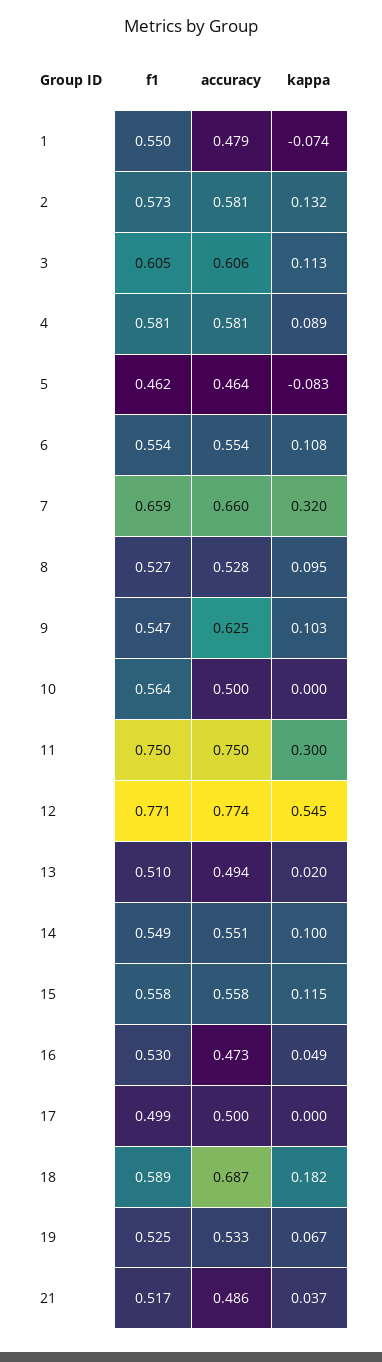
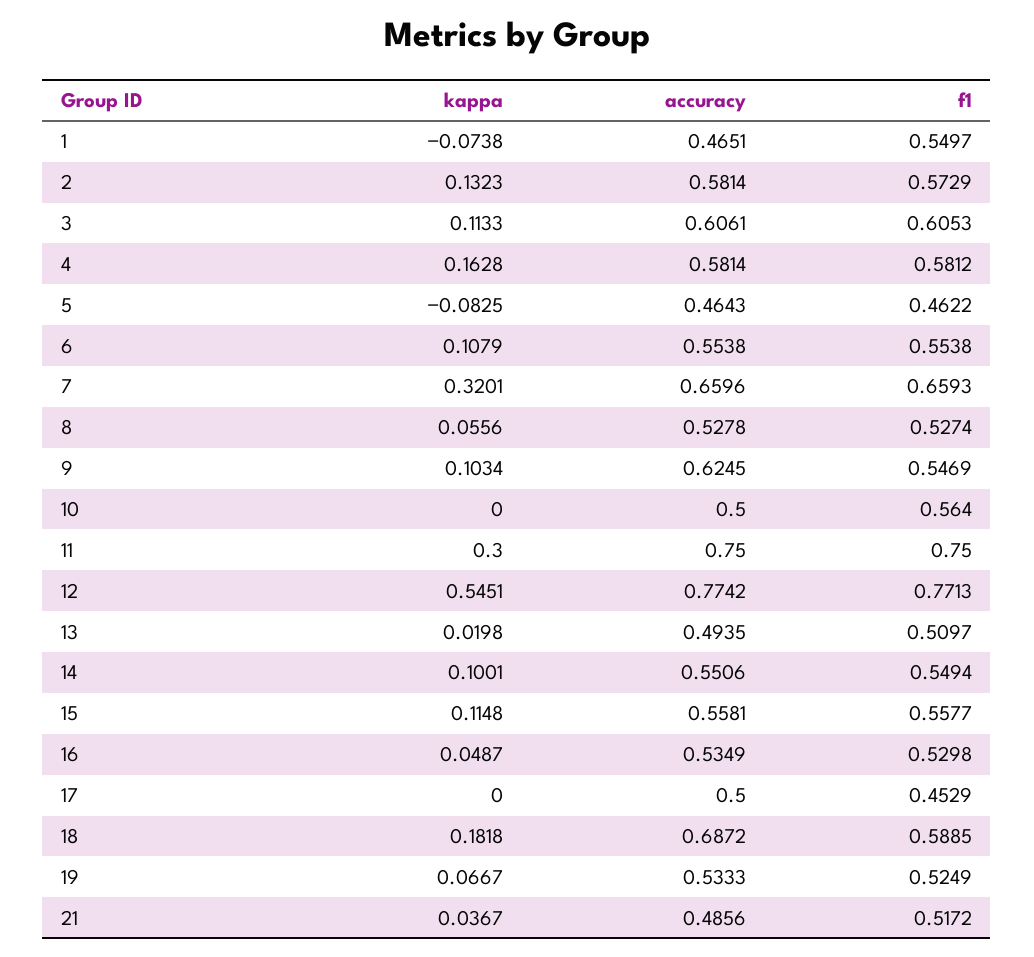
accuracy, 1: 0.479 -> 0.4651
kappa, 4: 0.089 -> 0.1628
kappa, 8: 0.095 -> 0.0556
accuracy, 16: 0.473 -> 0.5349
f1, 17: 0.499 -> 0.4529

